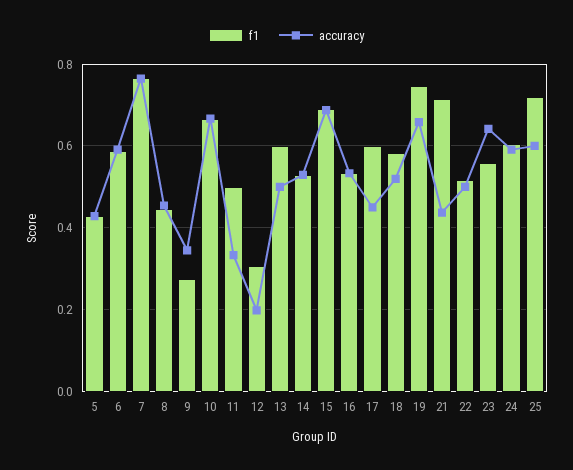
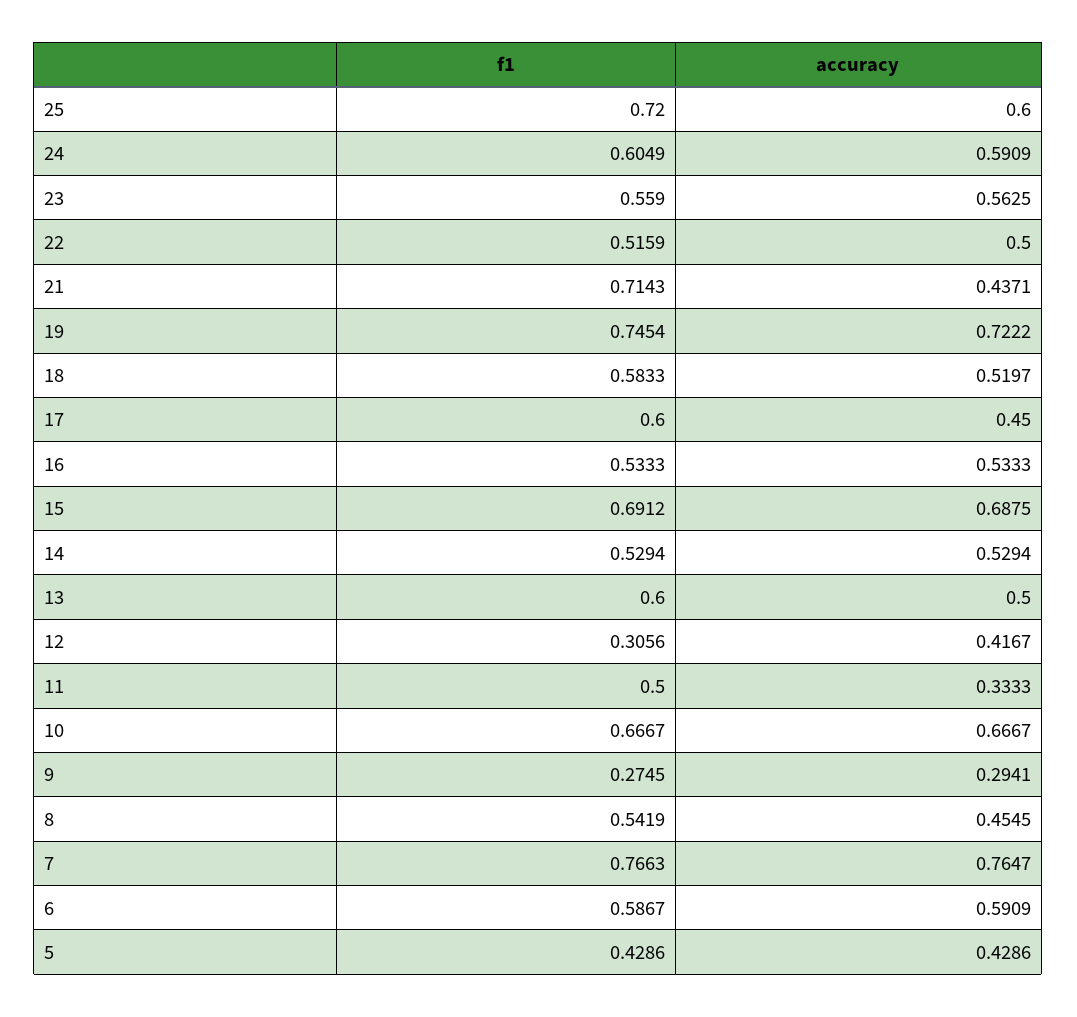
f1, 8: 0.44 -> 0.5419
accuracy, 9: 0.34 -> 0.2941
accuracy, 12: 0.2 -> 0.4167
accuracy, 19: 0.66 -> 0.7222
accuracy, 23: 0.64 -> 0.5625

